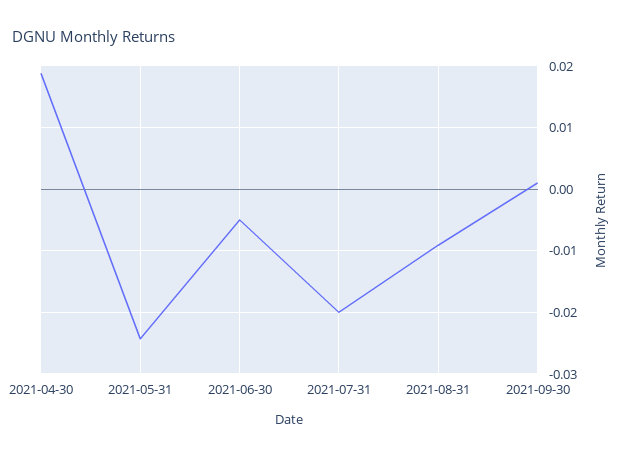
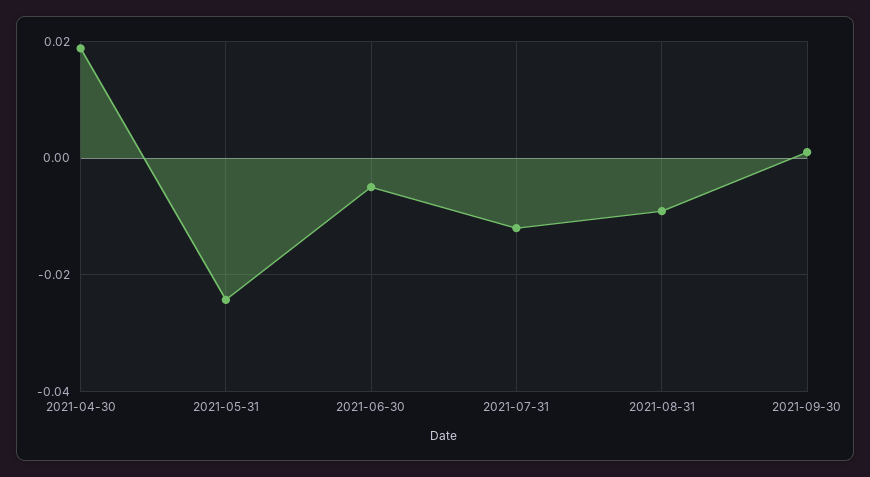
2021-07-31: -0.02 -> -0.012

